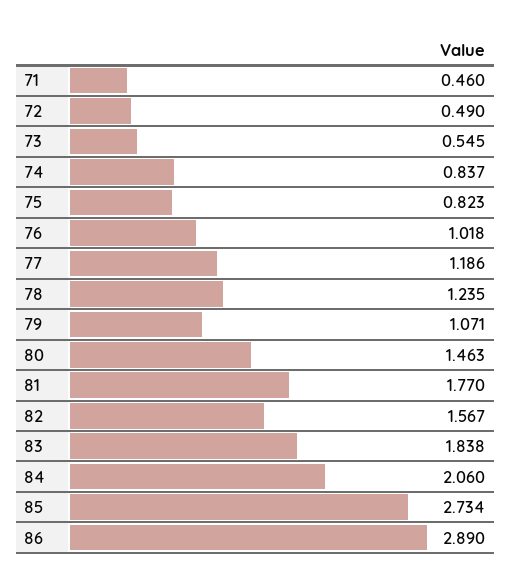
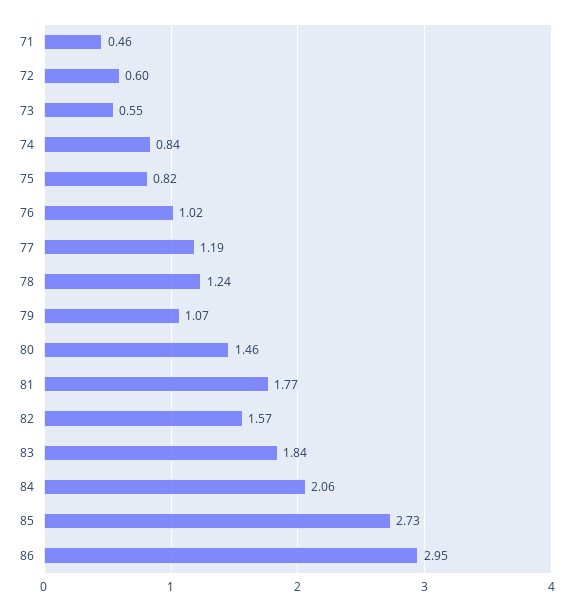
72: 0.49 -> 0.6
86: 2.89 -> 2.95

